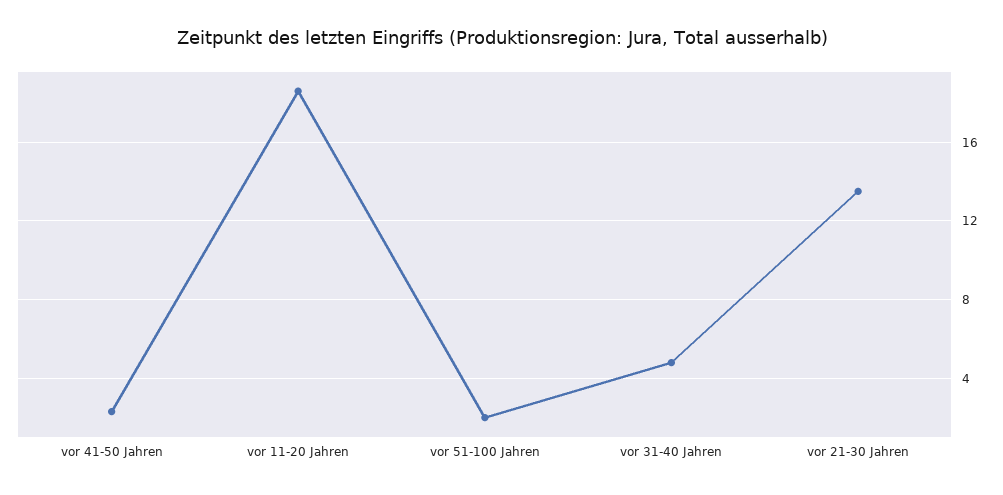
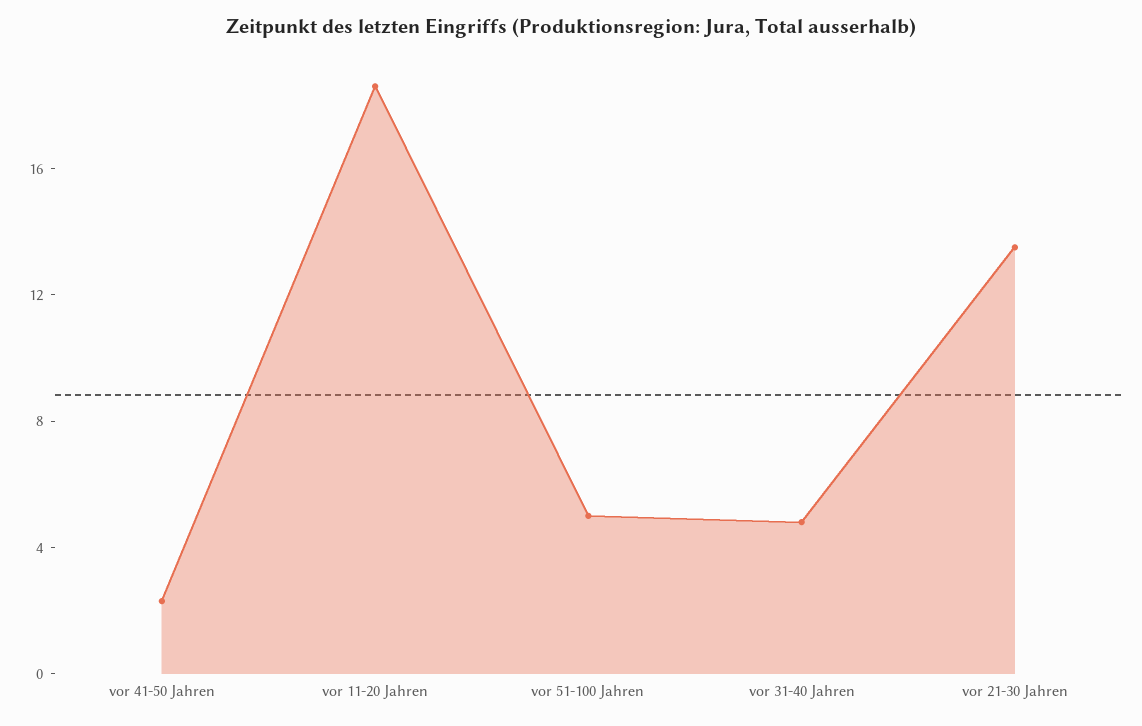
vor 51-100 Jahren: 2 -> 5

